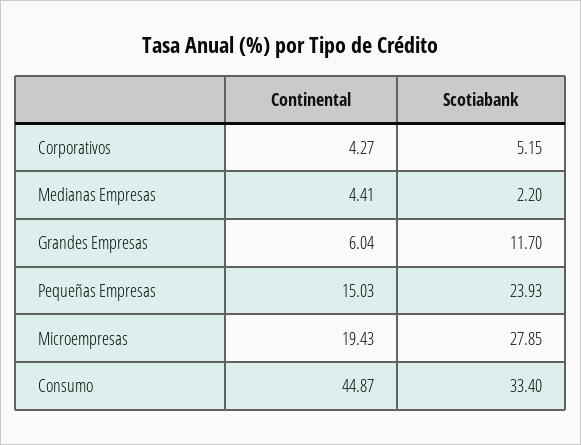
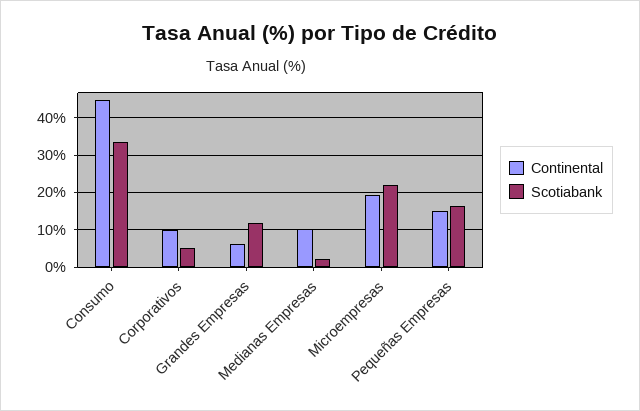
Continental, Corporativos: 4.27 -> 10
Continental, Medianas Empresas: 4.41 -> 10
Scotiabank, Pequeñas Empresas: 23.93 -> 16
Scotiabank, Microempresas: 27.85 -> 22

